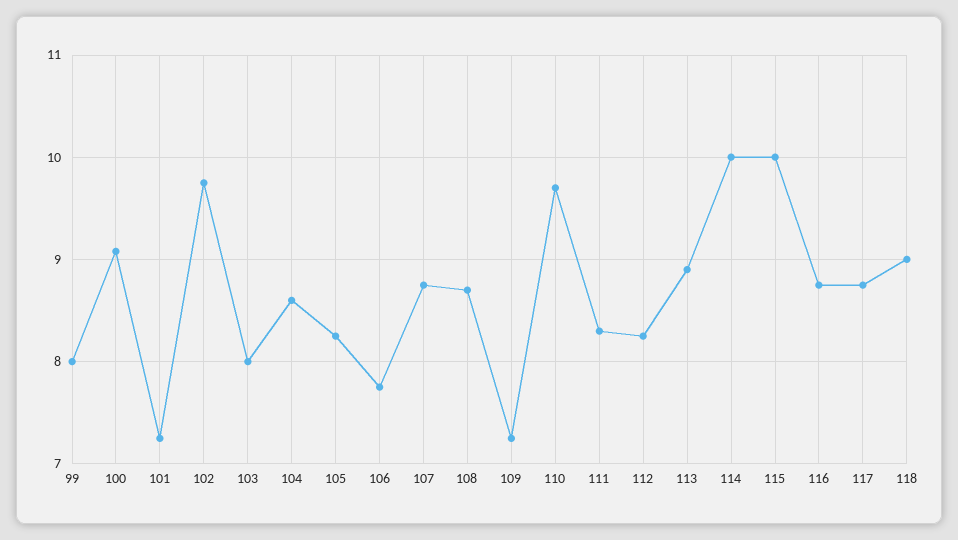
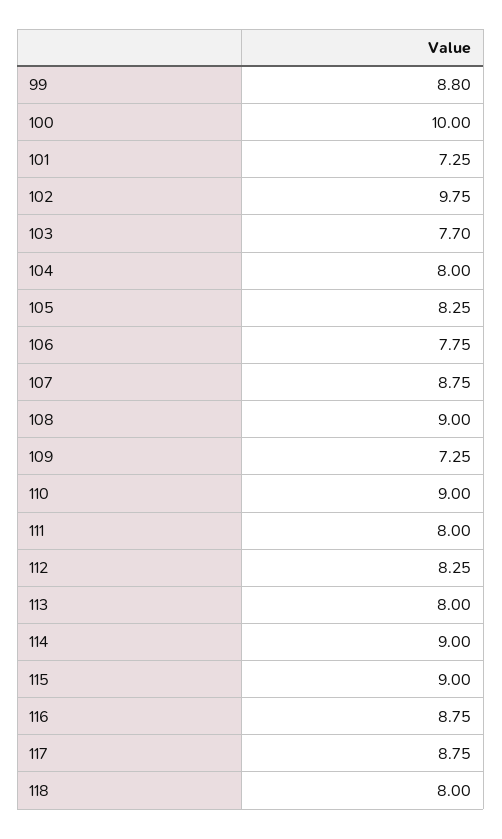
99: 8 -> 8.8
100: 9.1 -> 10
103: 8 -> 7.7
104: 8.6 -> 8
108: 8.7 -> 9
110: 9.7 -> 9
111: 8.3 -> 8
113: 8.9 -> 8
114: 10 -> 9
115: 10 -> 9
118: 9 -> 8

